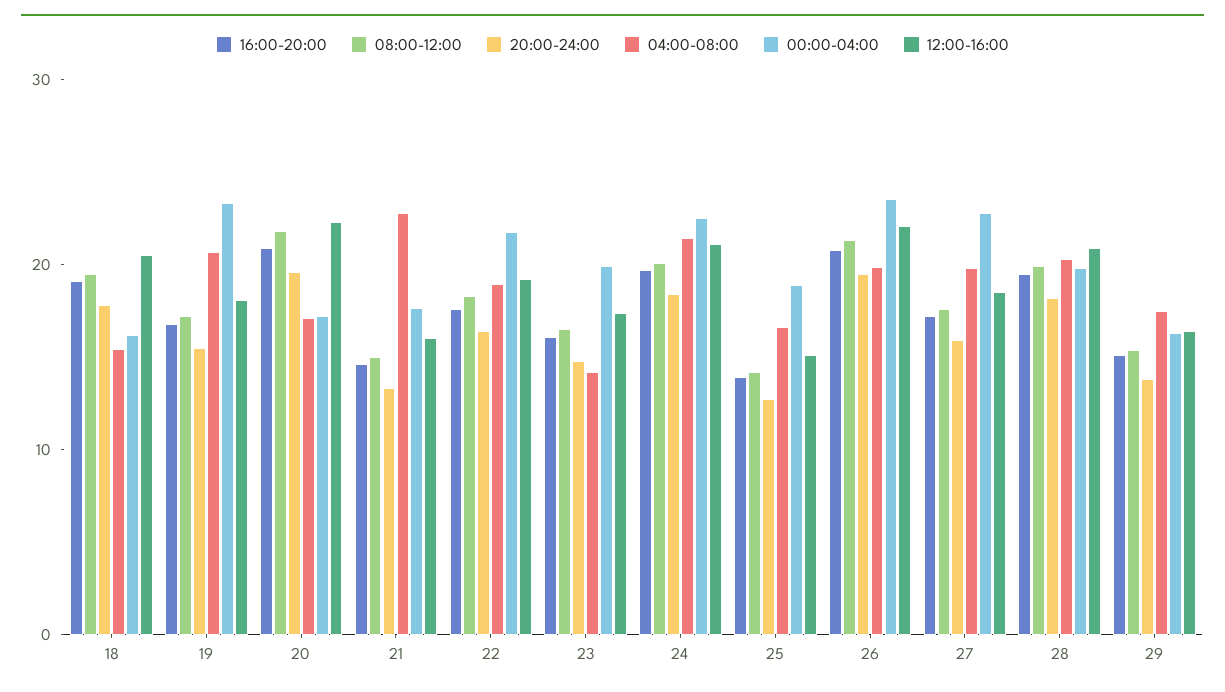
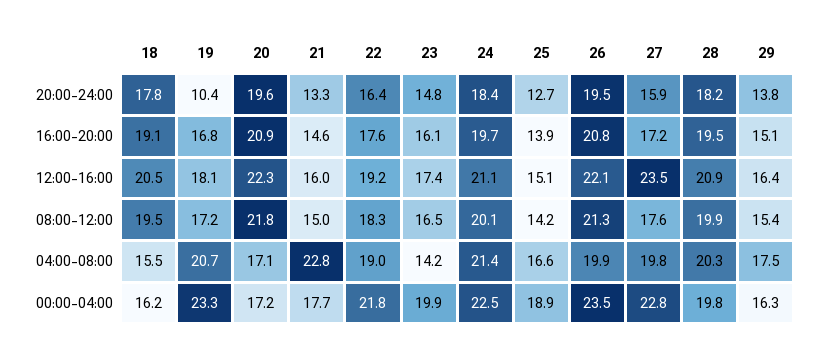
20:00-24:00, 19: 16 -> 10.4
12:00-16:00, 27: 18 -> 23.5

